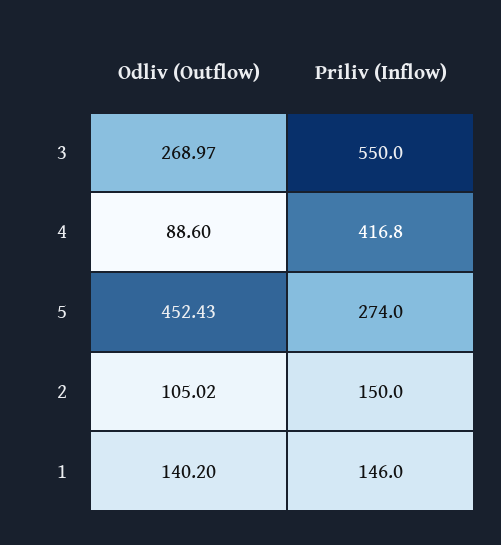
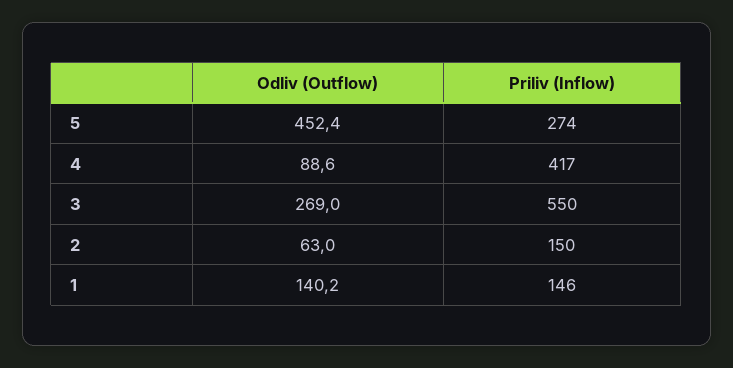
Odliv (Outflow), 2: 105.02 -> 63

